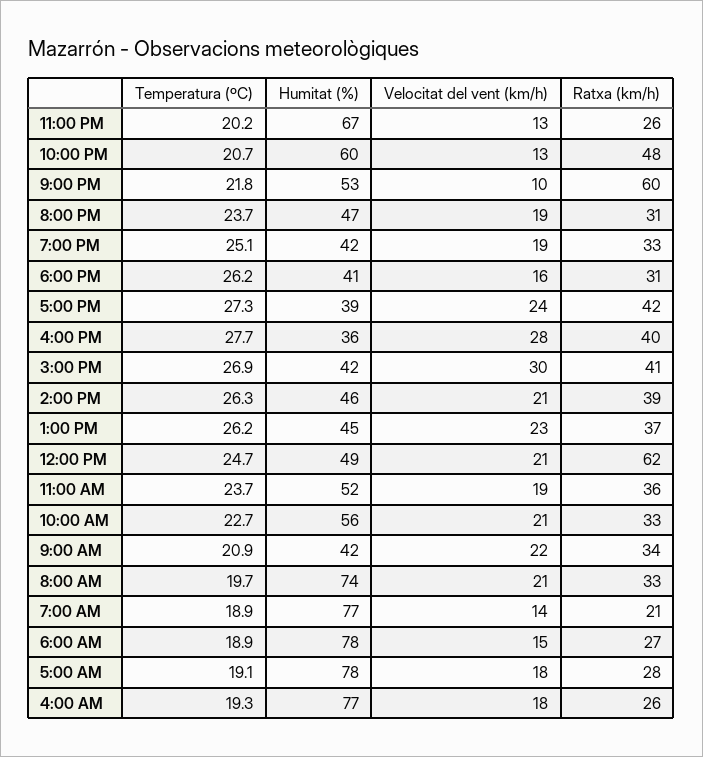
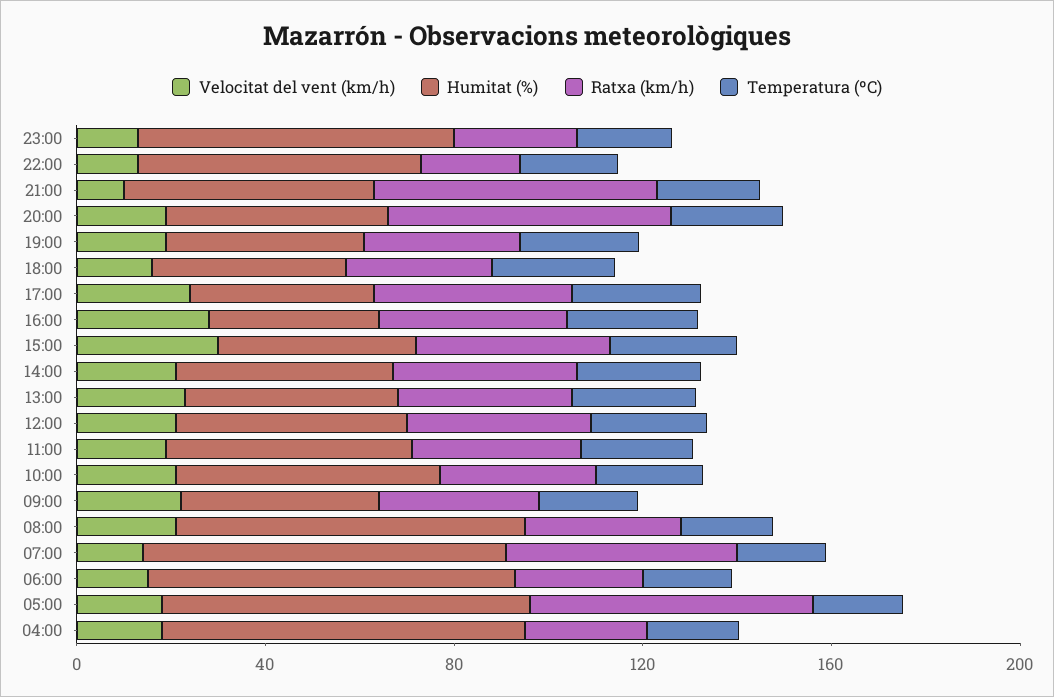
Ratxa (km/h), 10:00 PM: 48 -> 20
Ratxa (km/h), 8:00 PM: 31 -> 60
Ratxa (km/h), 12:00 PM: 62 -> 40
Ratxa (km/h), 7:00 AM: 21 -> 50
Ratxa (km/h), 5:00 AM: 28 -> 60

